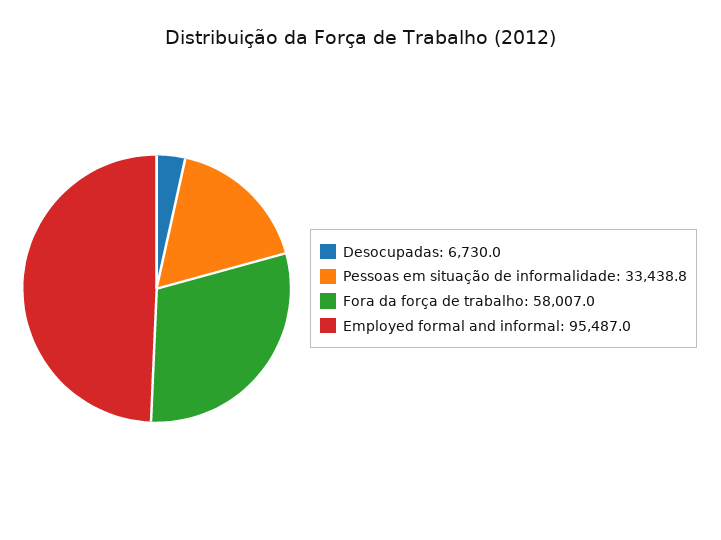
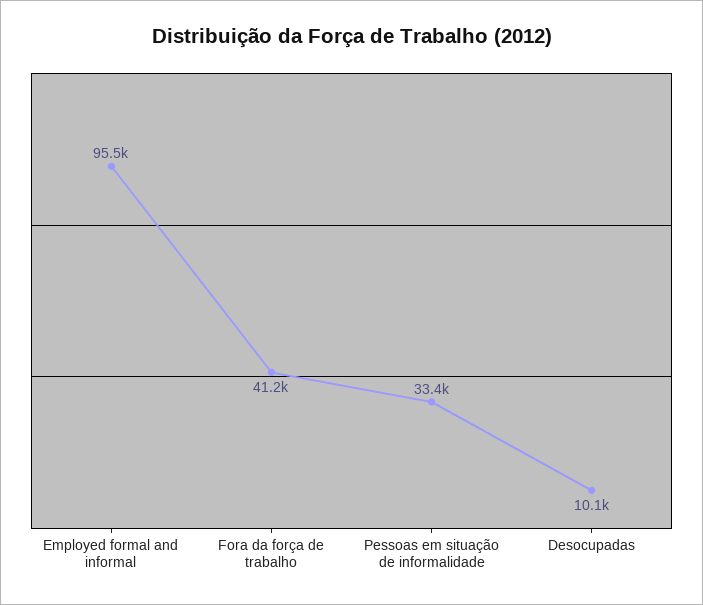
Desocupadas: 6730 -> 10100
Fora da força de trabalho: 58007 -> 41200

